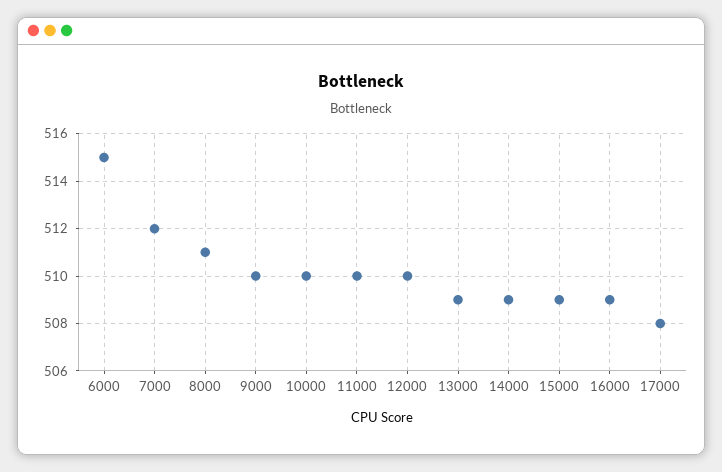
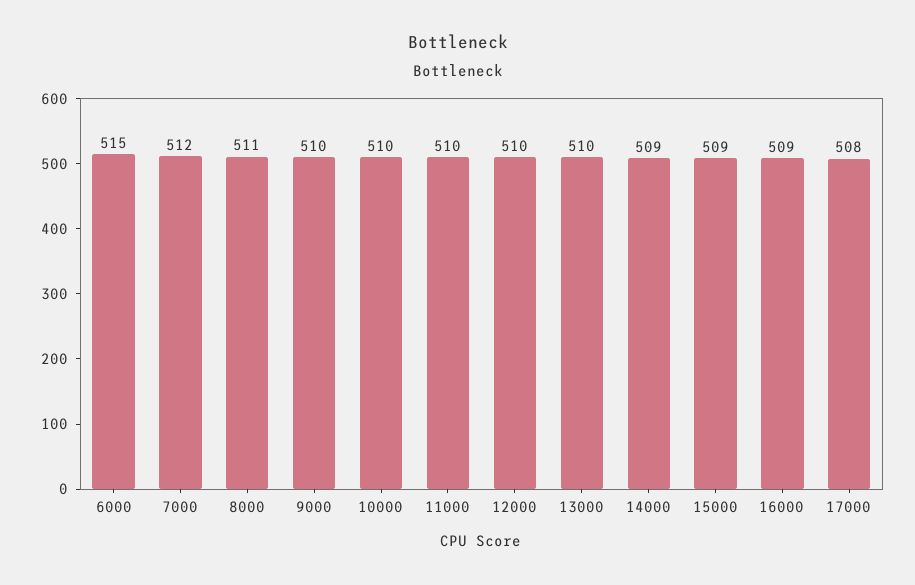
13000: 509 -> 510

